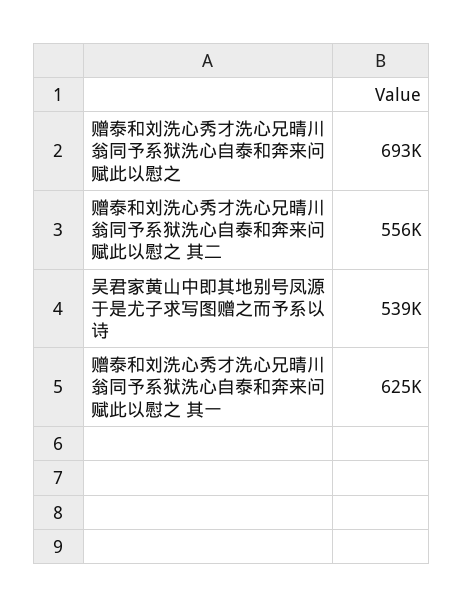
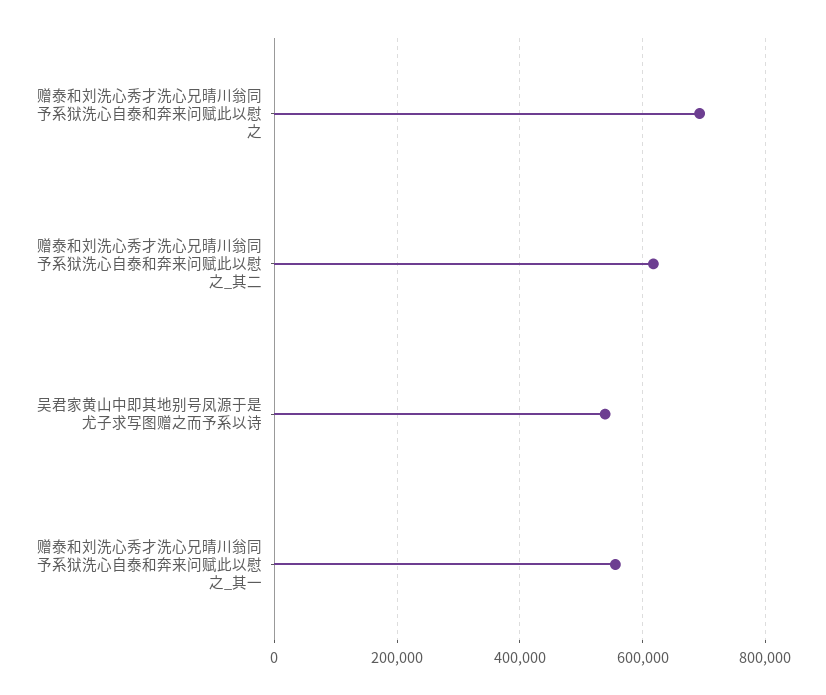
赠泰和刘洗心秀才洗心兄晴川翁同予系狱洗心自泰和奔来问赋此以慰之 其二: 556000 -> 620000
赠泰和刘洗心秀才洗心兄晴川翁同予系狱洗心自泰和奔来问赋此以慰之 其一: 625000 -> 560000

